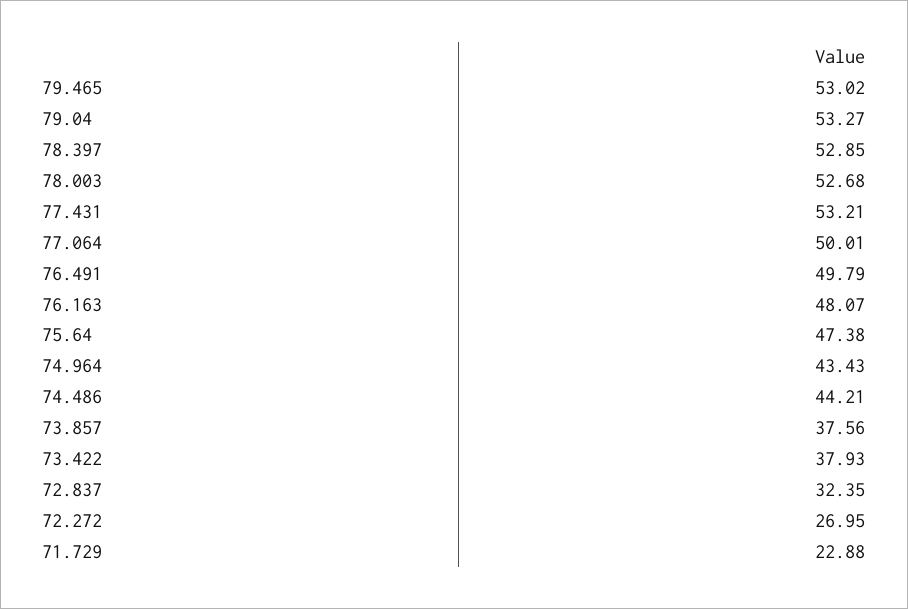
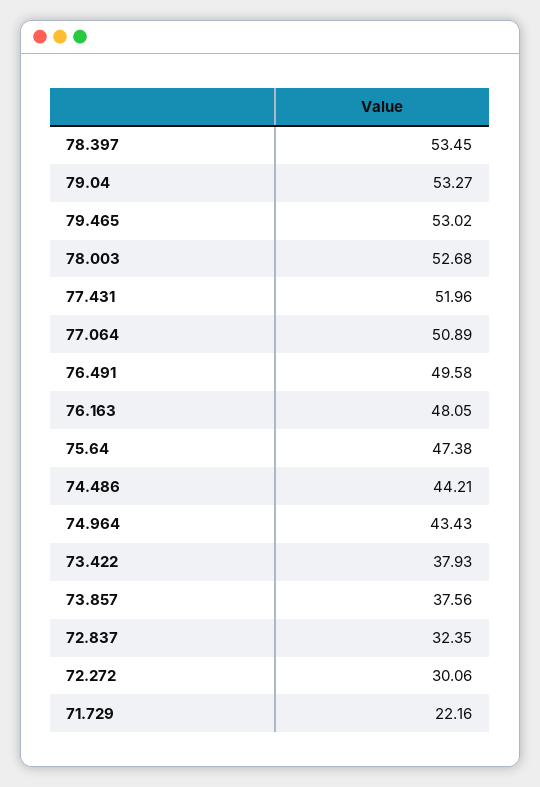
78.397: 52.85 -> 53.45
77.431: 53.21 -> 51.96
77.064: 50.01 -> 50.89
76.491: 49.79 -> 49.58
76.163: 48.07 -> 48.05
72.272: 26.95 -> 30.06
71.729: 22.88 -> 22.16

